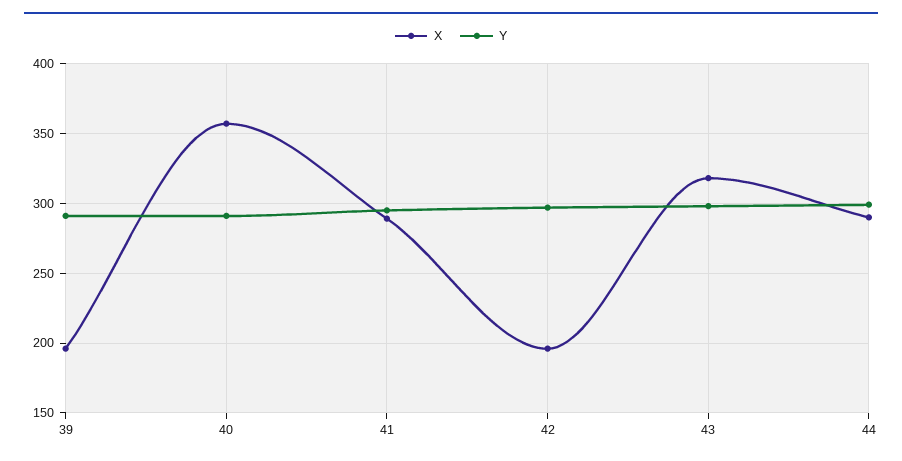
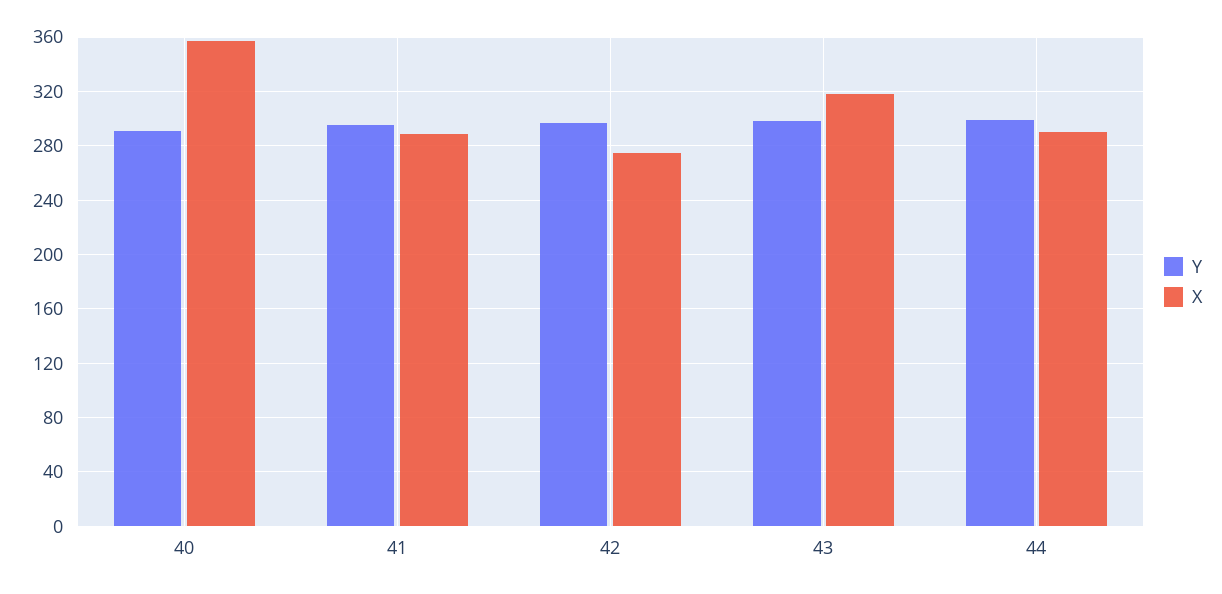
X, 39: 195 -> none
Y, 39: 290 -> none
X, 42: 195 -> 275

